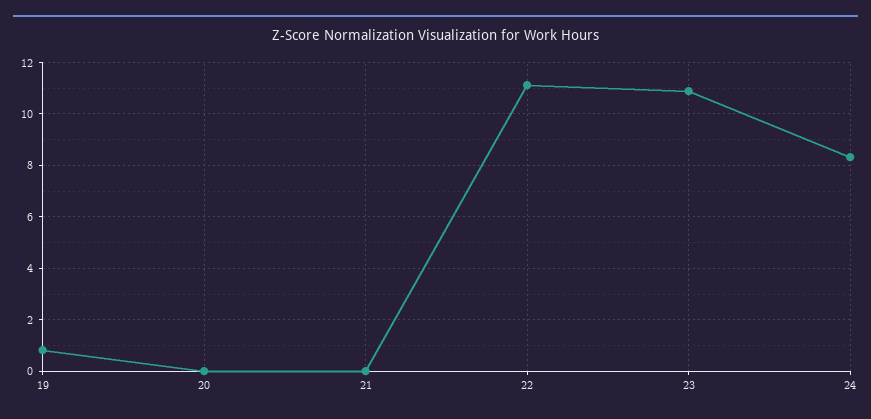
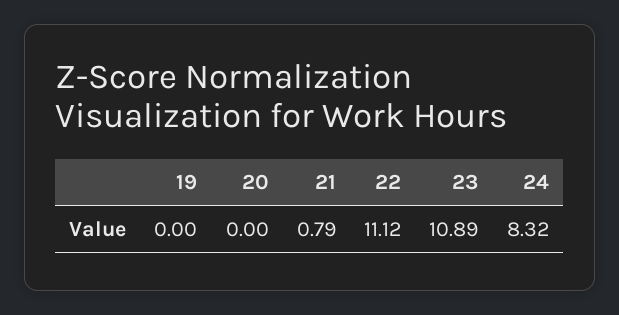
19: 0.75 -> 0
21: 0 -> 0.79

